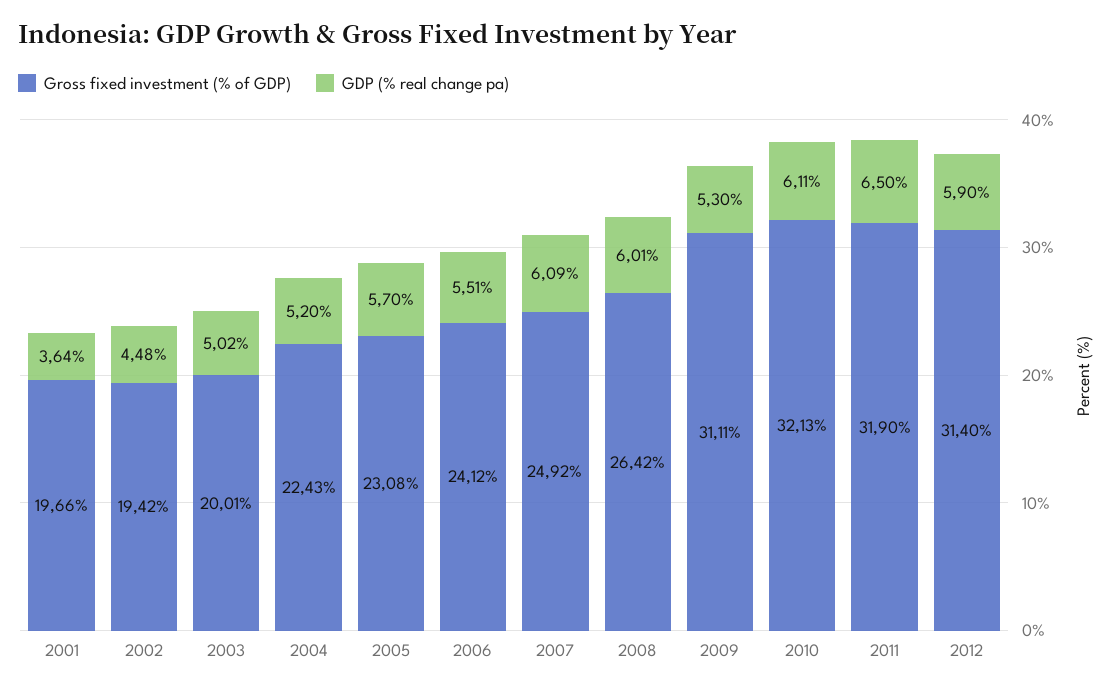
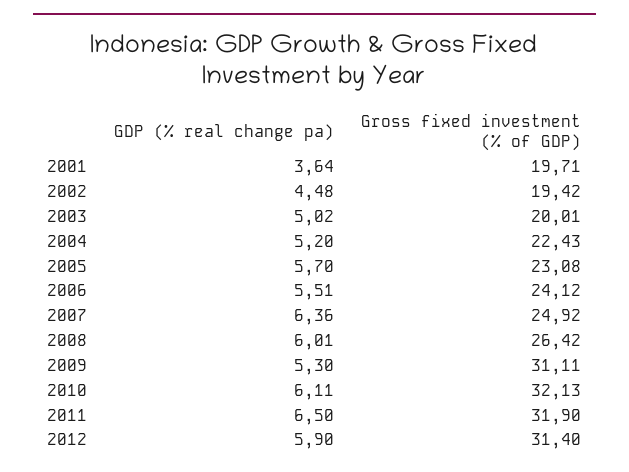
Gross fixed investment (% of GDP), 2001: 19.66 -> 19.71
GDP (% real change pa), 2007: 6.09 -> 6.36

